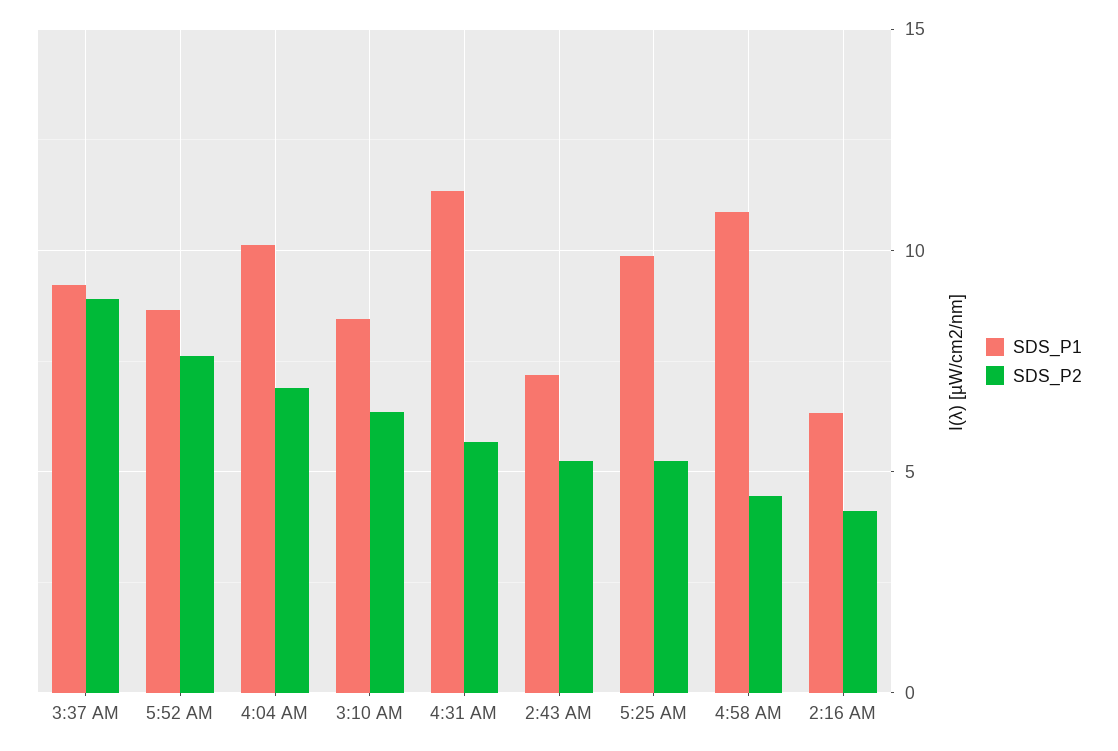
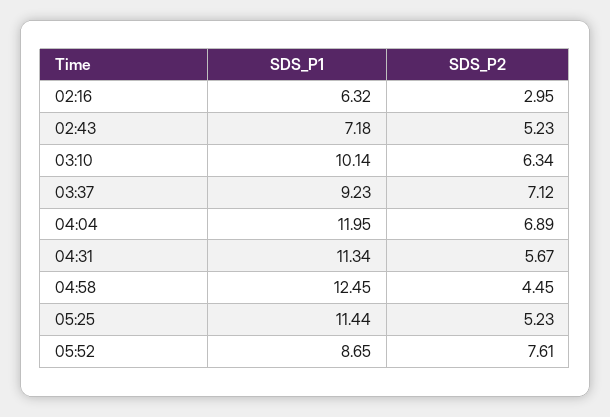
SDS_P2, 3:37 AM: 9 -> 7.12
SDS_P1, 4:04 AM: 10 -> 11.95
SDS_P1, 3:10 AM: 8.5 -> 10.14
SDS_P1, 5:25 AM: 10 -> 11.44
SDS_P1, 4:58 AM: 11 -> 12.45
SDS_P2, 2:16 AM: 4 -> 2.95

